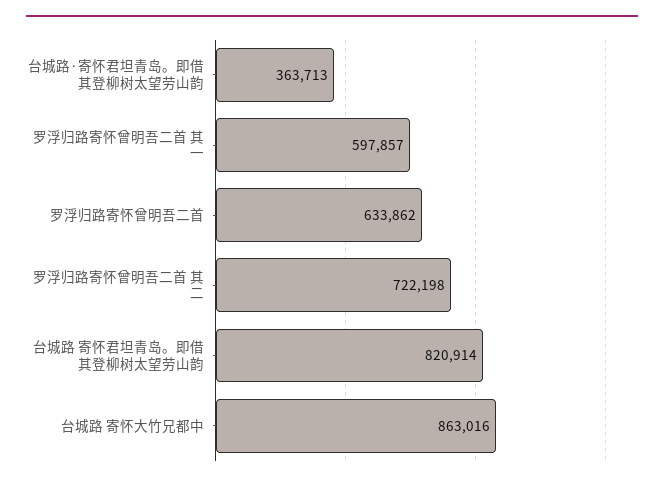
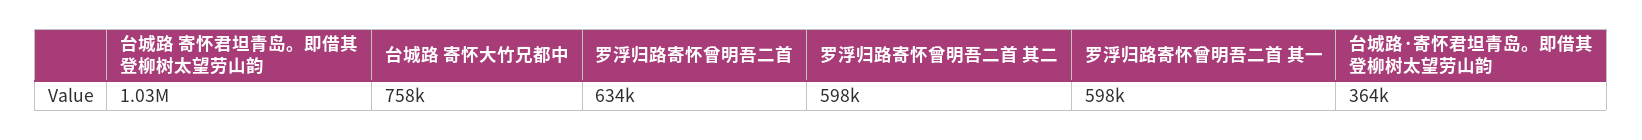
罗浮归路寄怀曾明吾二首 其二: 722198 -> 598000
台城路 寄怀君坦青岛。即借其登柳树太望劳山韵: 820914 -> 1030000
台城路 寄怀大竹兄都中: 863016 -> 758000

